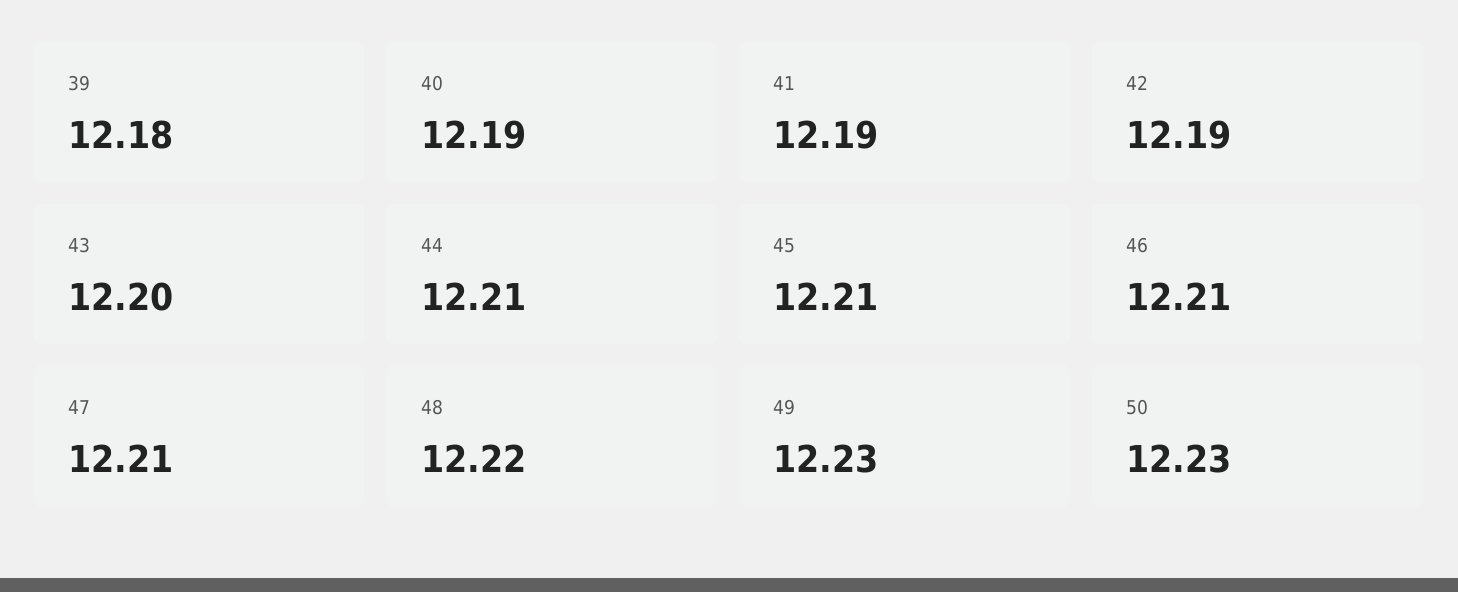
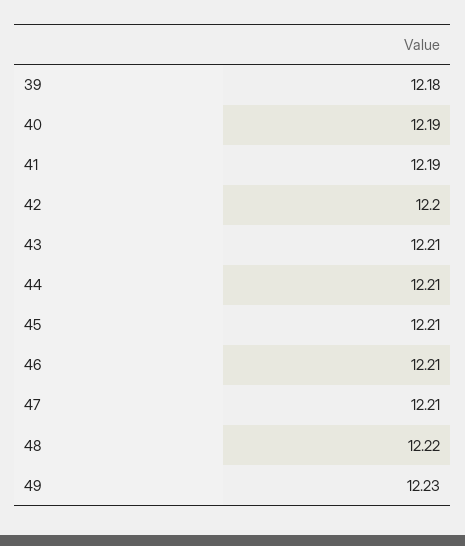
42: 12.19 -> 12.2
43: 12.2 -> 12.21
50: 12.23 -> none

